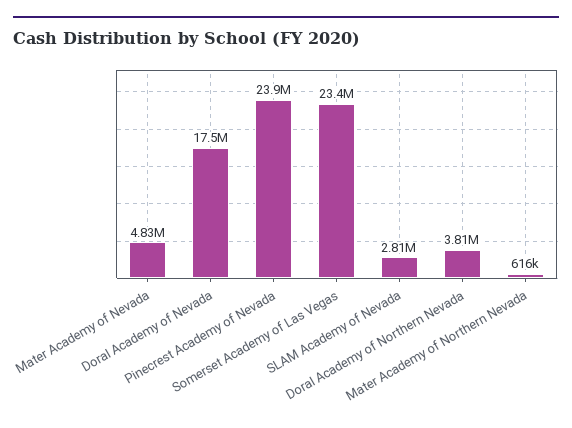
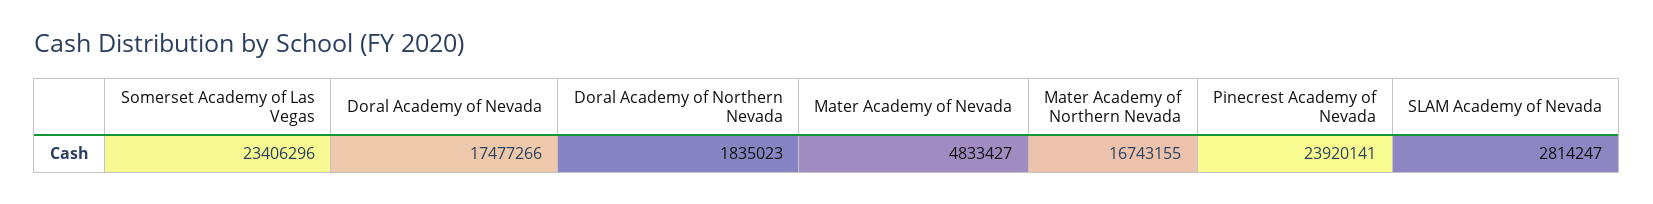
Doral Academy of Northern Nevada: 3810000 -> 1835023
Mater Academy of Northern Nevada: 616000 -> 16743155

